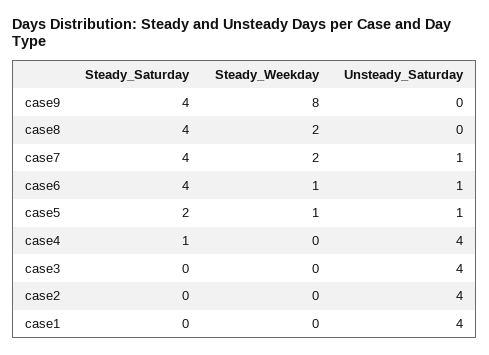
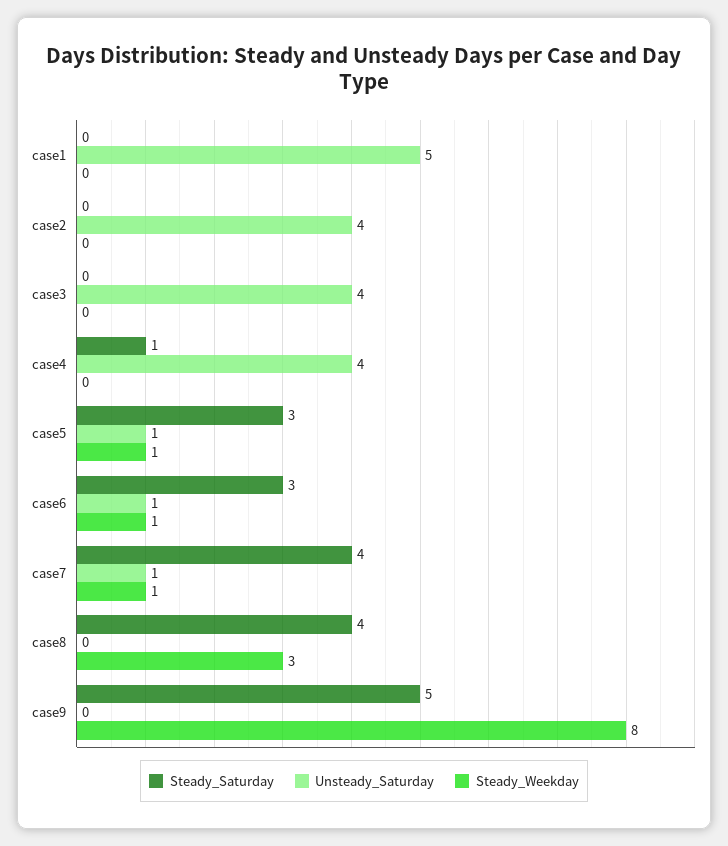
Steady_Saturday, case9: 4 -> 5
Steady_Weekday, case8: 2 -> 3
Steady_Weekday, case7: 2 -> 1
Steady_Saturday, case6: 4 -> 3
Steady_Saturday, case5: 2 -> 3
Unsteady_Saturday, case1: 4 -> 5

